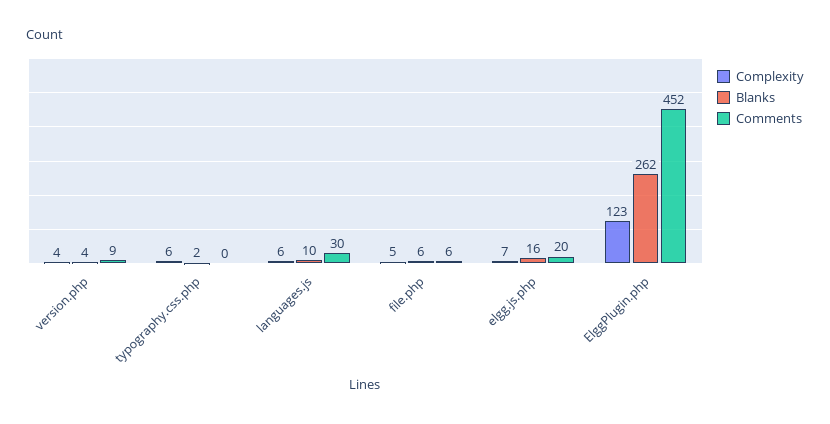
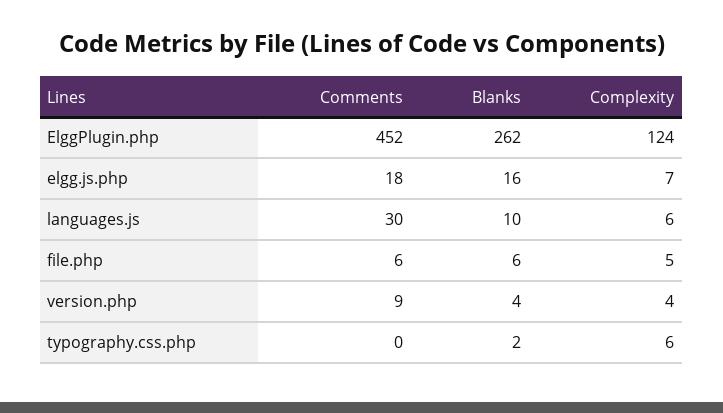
Comments, elgg.js.php: 20 -> 18
Complexity, ElggPlugin.php: 123 -> 124

